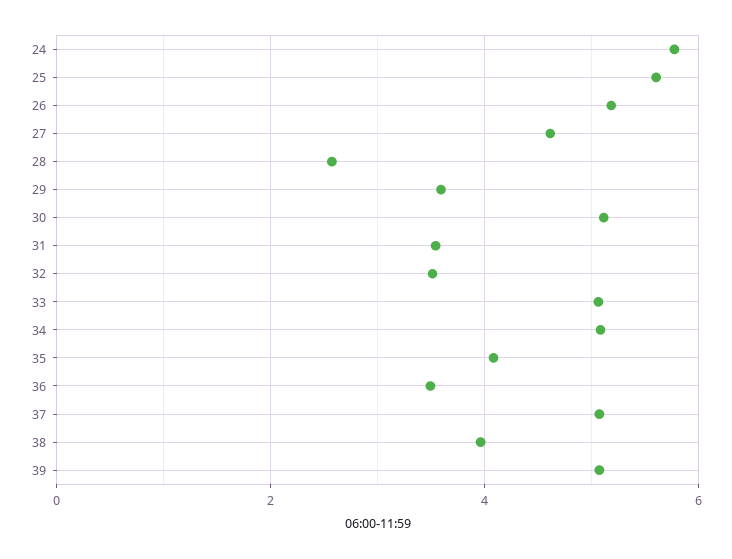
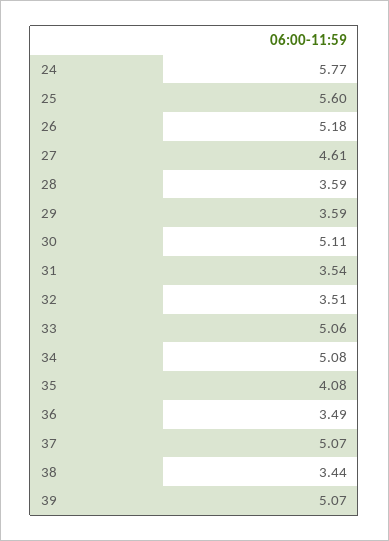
28: 2.6 -> 3.59
38: 4 -> 3.44

